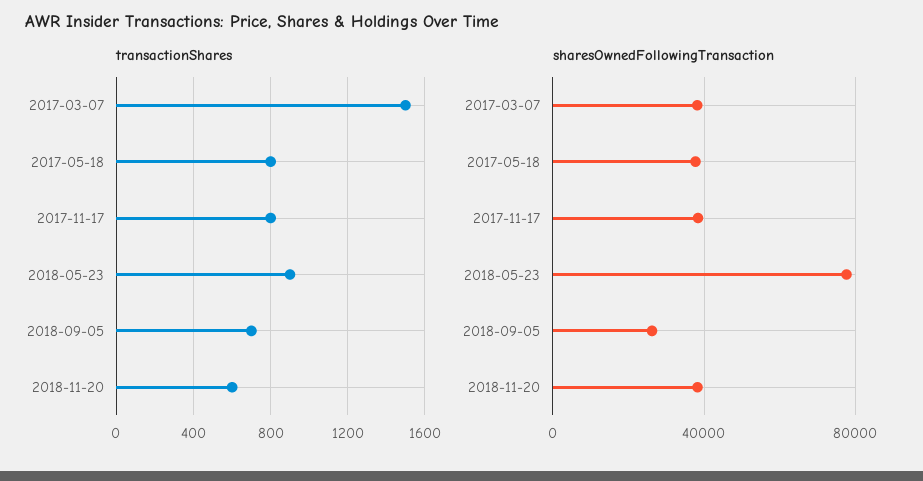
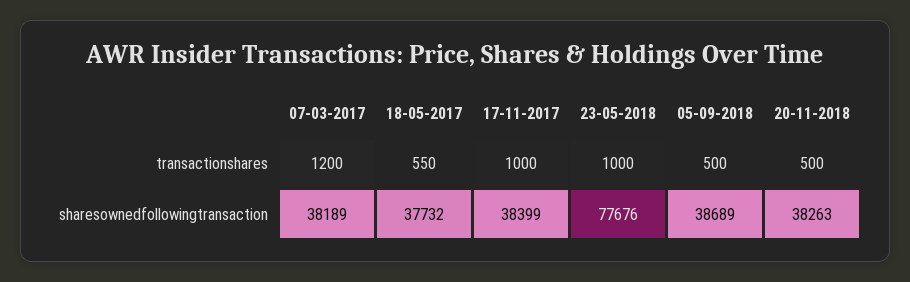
transactionShares, 2017-03-07: 1500 -> 1200
transactionShares, 2017-05-18: 800 -> 550
transactionShares, 2017-11-17: 800 -> 1000
transactionShares, 2018-05-23: 900 -> 1000
transactionShares, 2018-09-05: 700 -> 500
transactionShares, 2018-11-20: 600 -> 500
sharesOwnedFollowingTransaction, 2018-09-05: 25000 -> 38689

